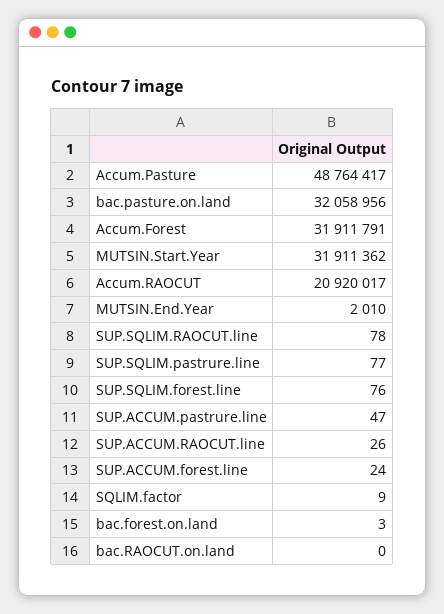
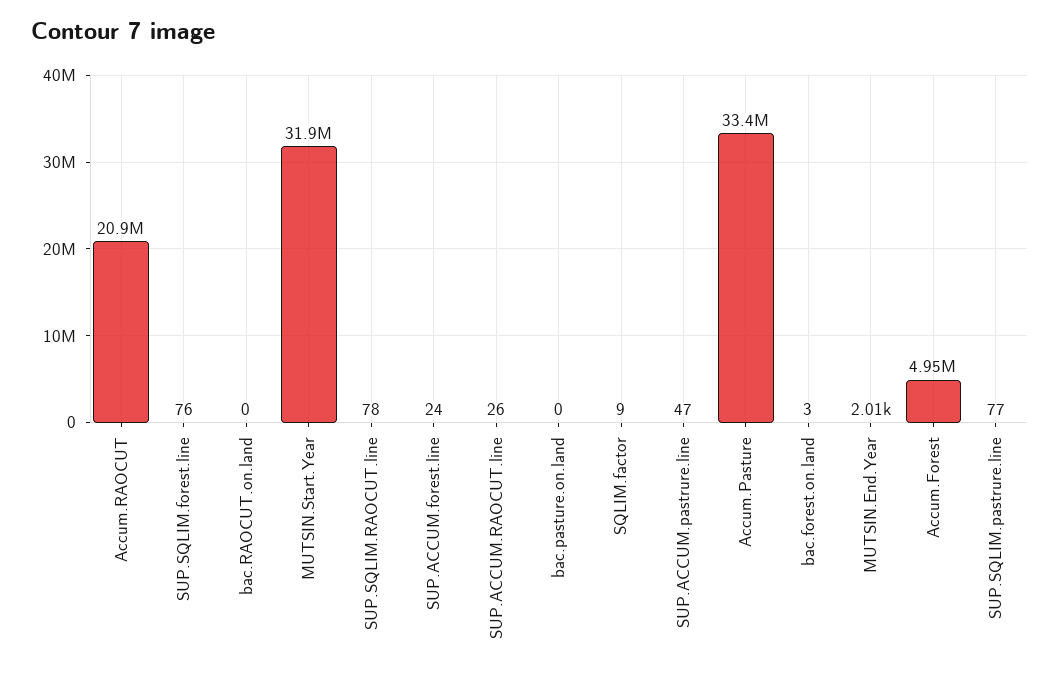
Accum.Pasture: 48764417 -> 33400000
bac.pasture.on.land: 32058956 -> 0
Accum.Forest: 31911791 -> 4950000

